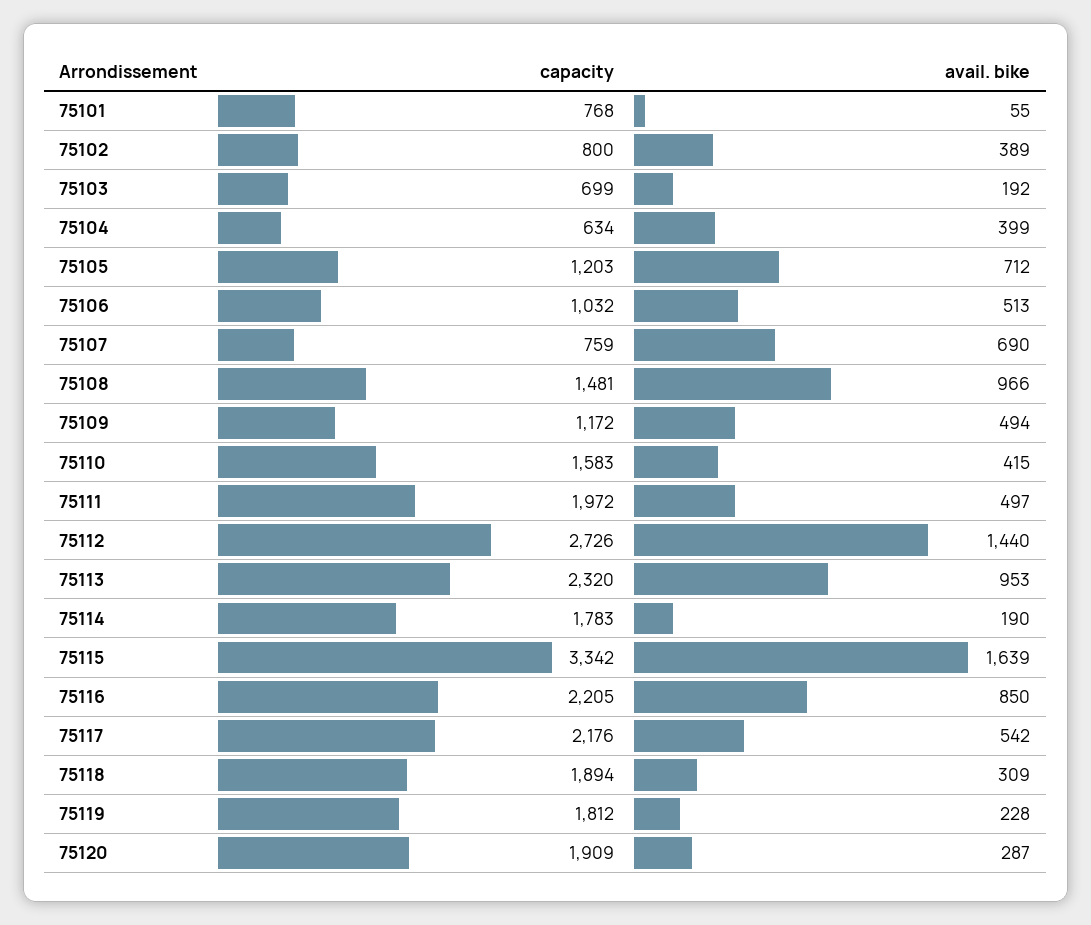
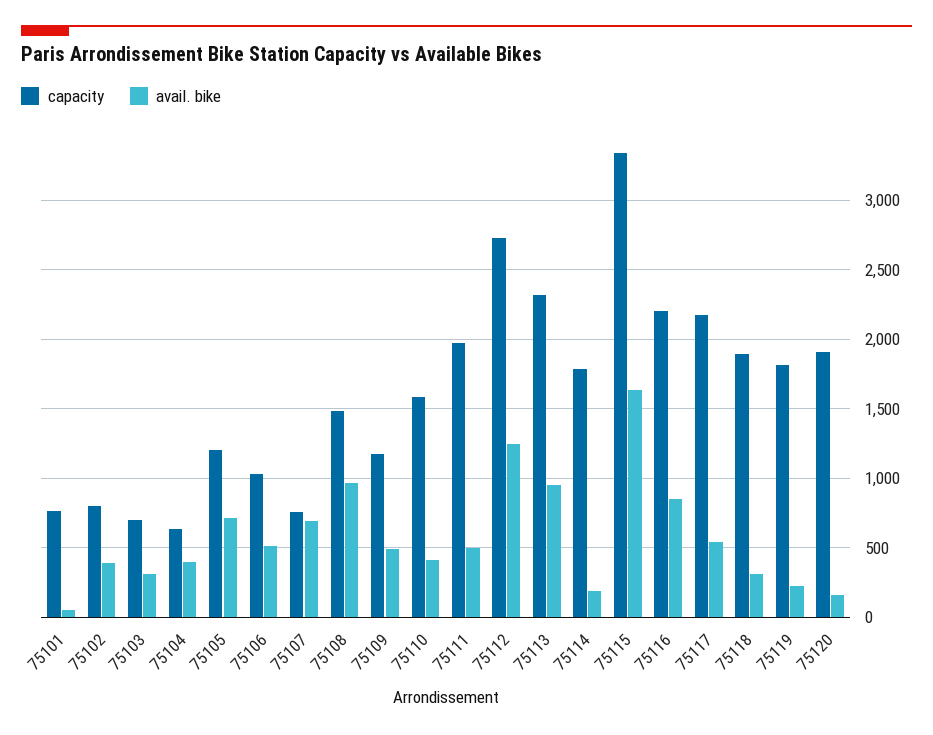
avail. bike, 75103: 192 -> 300
avail. bike, 75112: 1440 -> 1250
avail. bike, 75120: 287 -> 150

